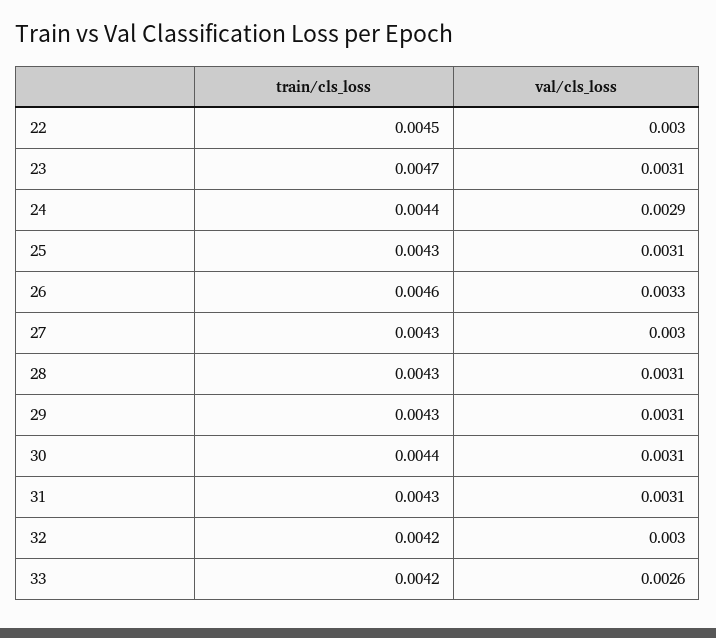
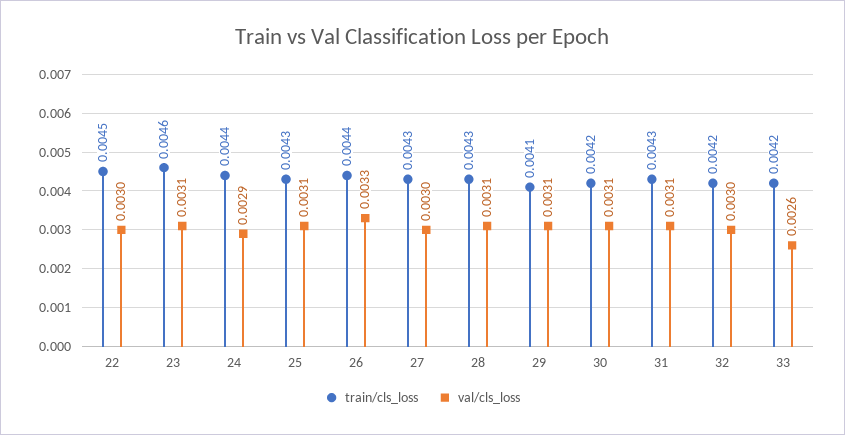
train/cls_loss, 23: 0.0047 -> 0.0046
train/cls_loss, 26: 0.0046 -> 0.0044
train/cls_loss, 29: 0.0043 -> 0.0041
train/cls_loss, 30: 0.0044 -> 0.0042

